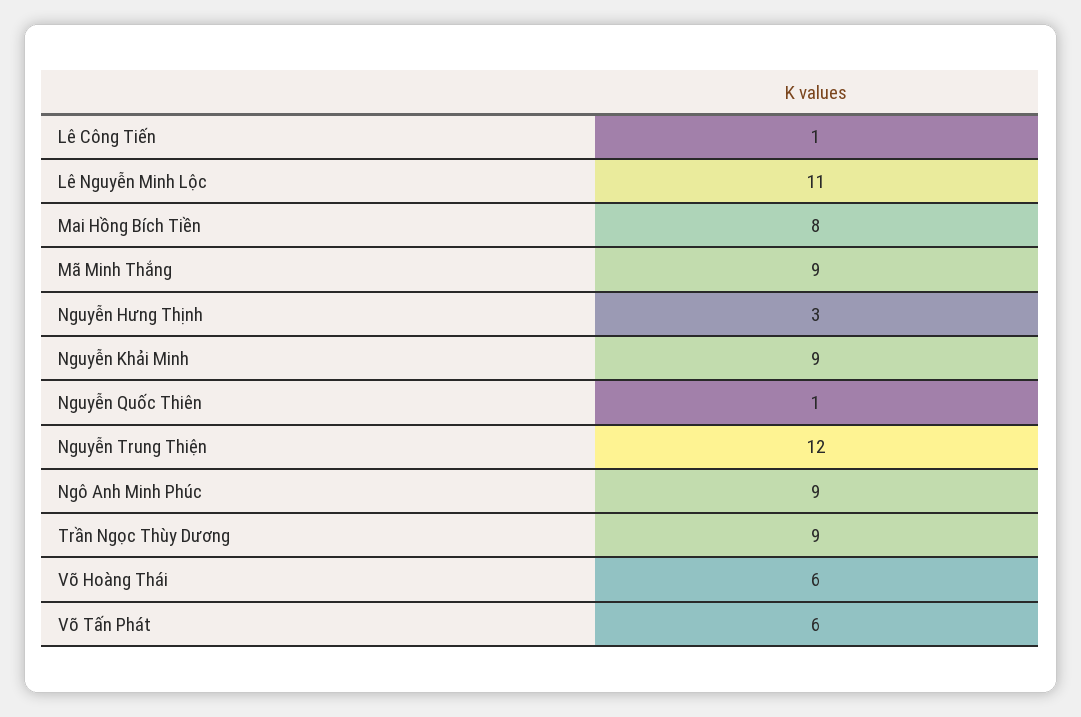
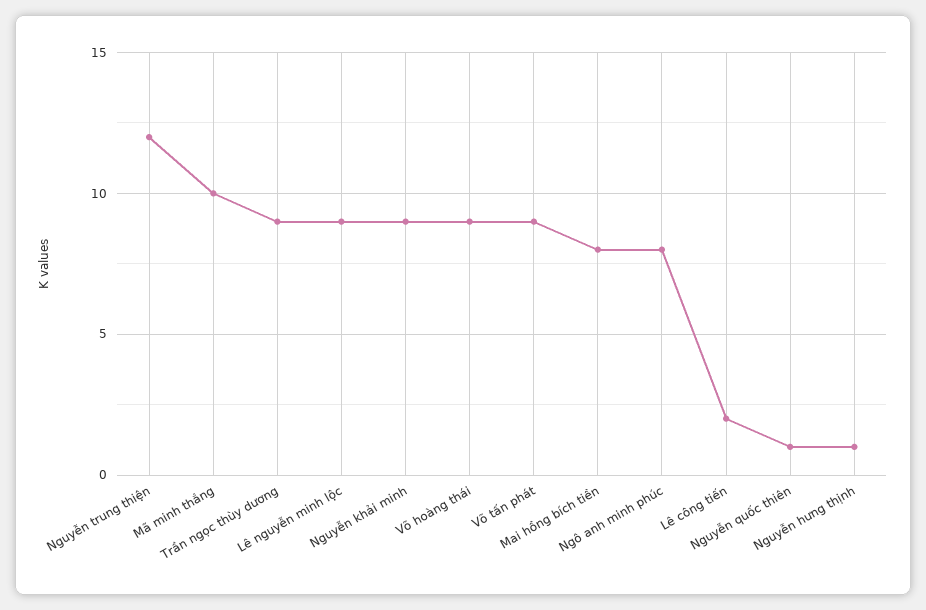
Lê Công Tiến: 1 -> 2
Lê Nguyễn Minh Lộc: 11 -> 9
Mã Minh Thắng: 9 -> 10
Nguyễn Hưng Thịnh: 3 -> 1
Ngô Anh Minh Phúc: 9 -> 8
Võ Hoàng Thái: 6 -> 9
Võ Tấn Phát: 6 -> 9

